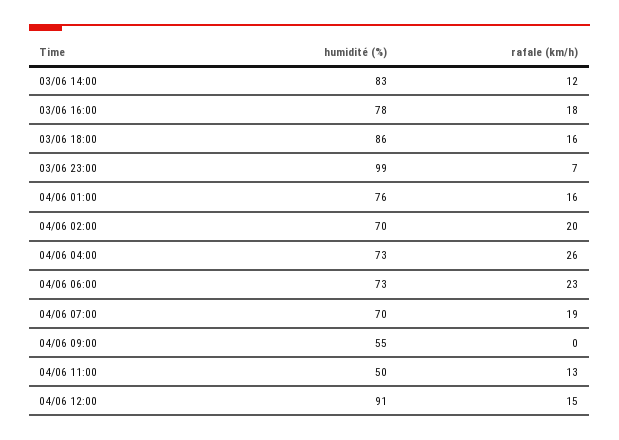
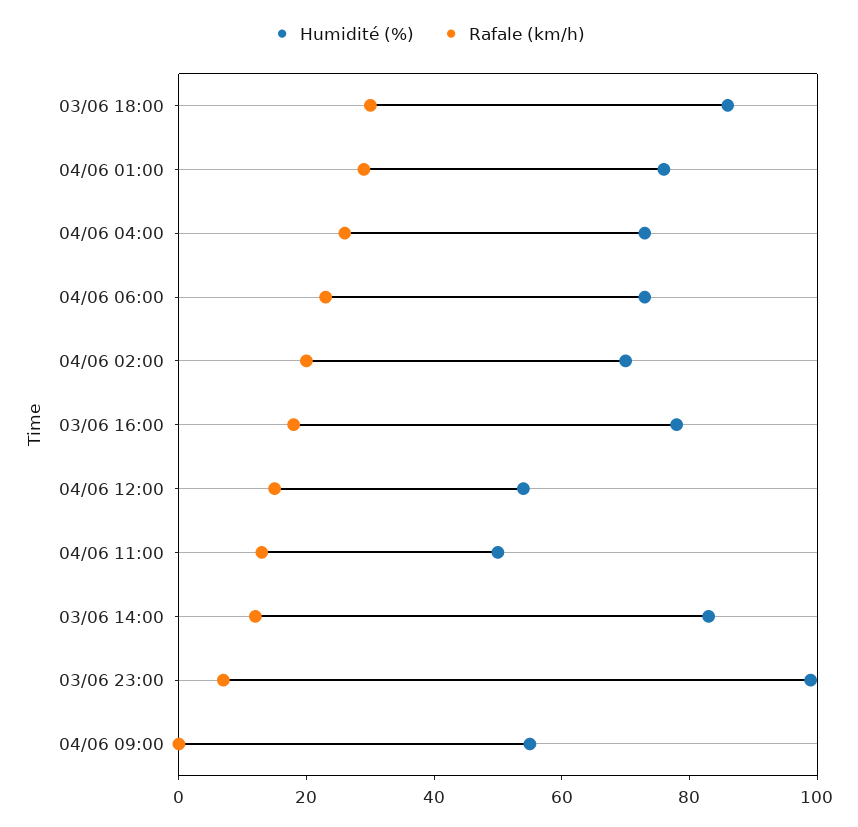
rafale (km/h), 03/06 18:00: 16 -> 30
rafale (km/h), 04/06 01:00: 16 -> 30
humidité (%), 04/06 07:00: 70 -> none
rafale (km/h), 04/06 07:00: 19 -> none
humidité (%), 04/06 12:00: 91 -> 55

